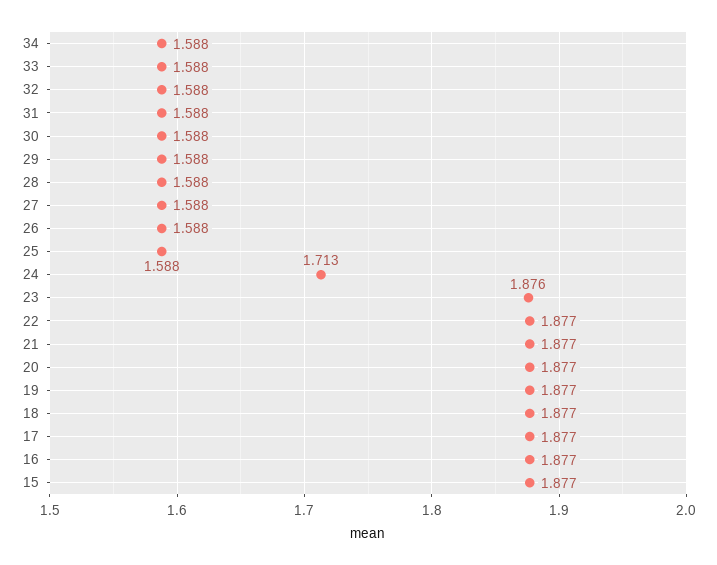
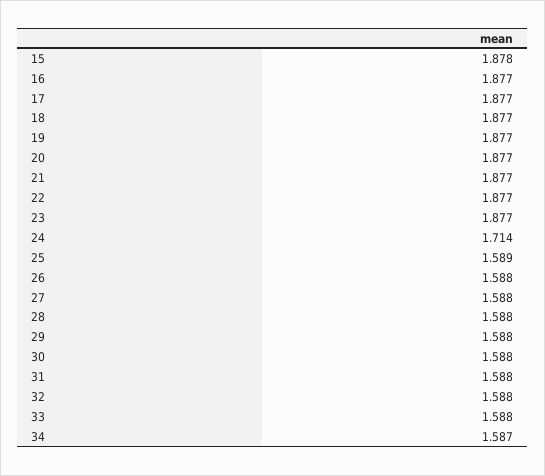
34: 1.588 -> 1.587
25: 1.588 -> 1.589
24: 1.713 -> 1.714
23: 1.876 -> 1.877
15: 1.877 -> 1.878

